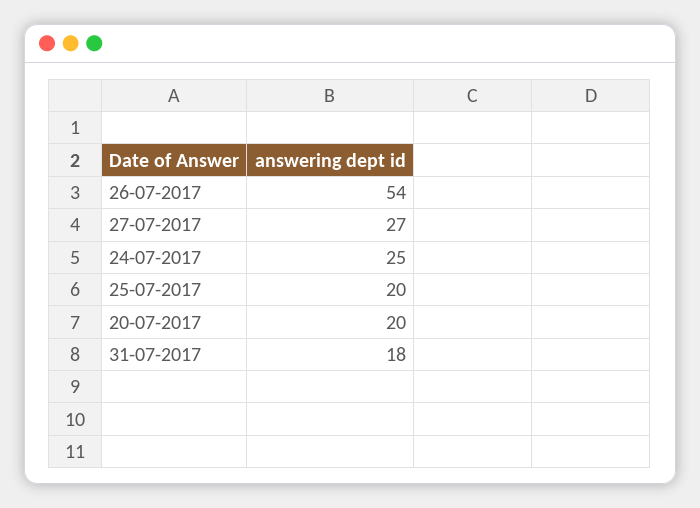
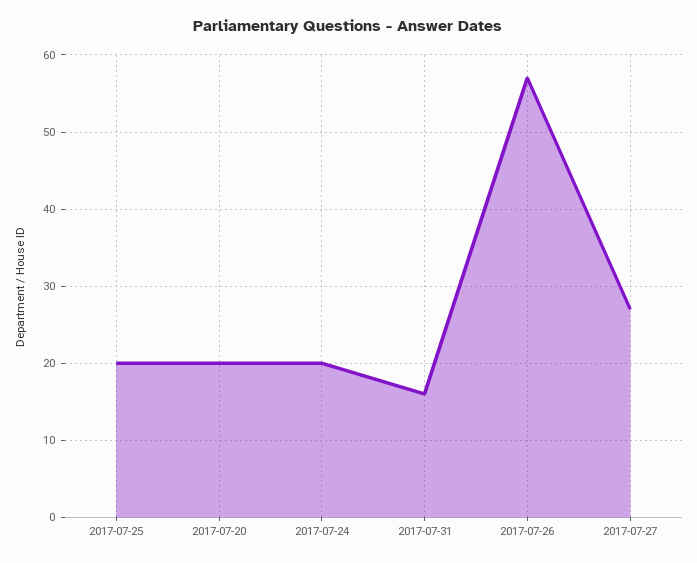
26-07-2017: 54 -> 57
24-07-2017: 25 -> 20
31-07-2017: 18 -> 16

